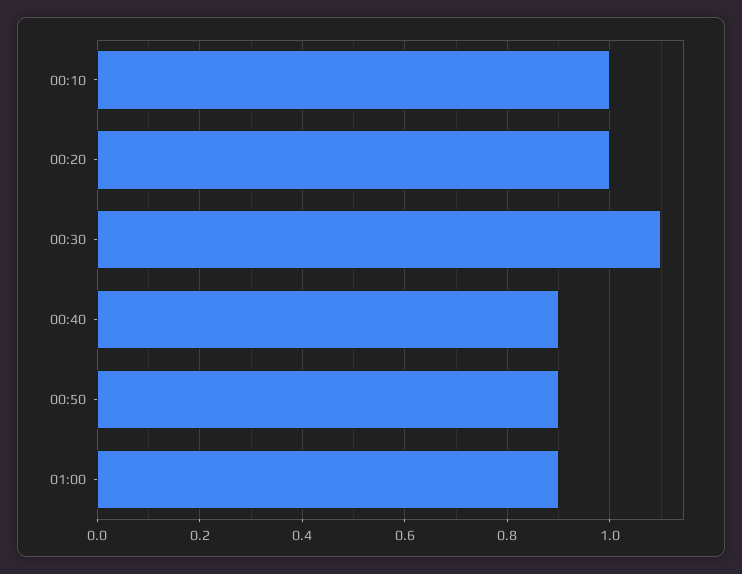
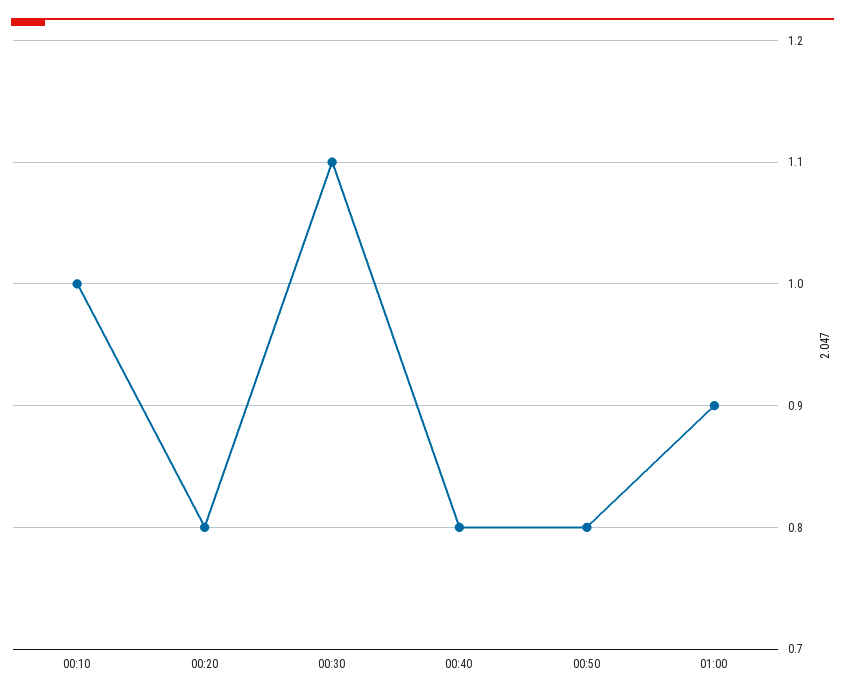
00:20: 1 -> 0.8
00:40: 0.9 -> 0.8
00:50: 0.9 -> 0.8

